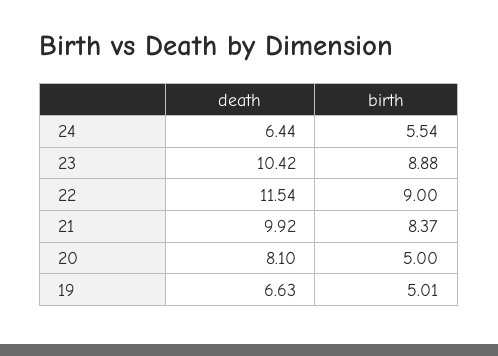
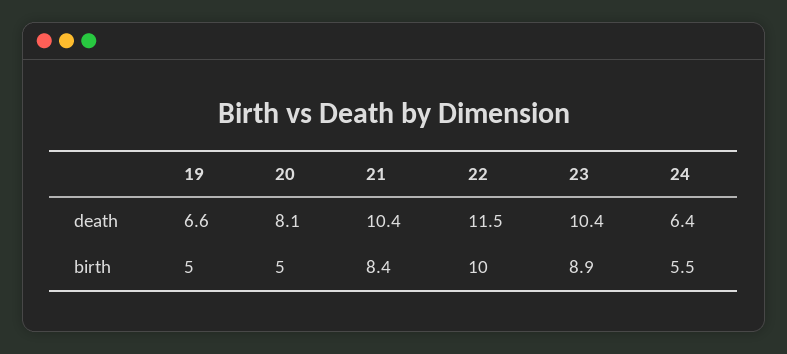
birth, 22: 9 -> 10
death, 21: 9.92 -> 10.4

